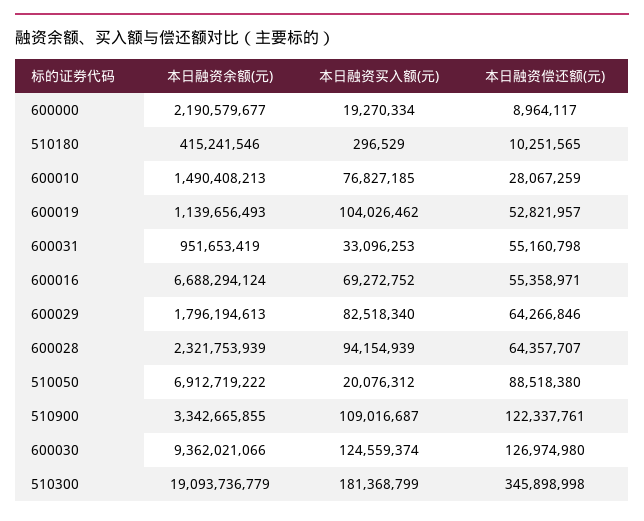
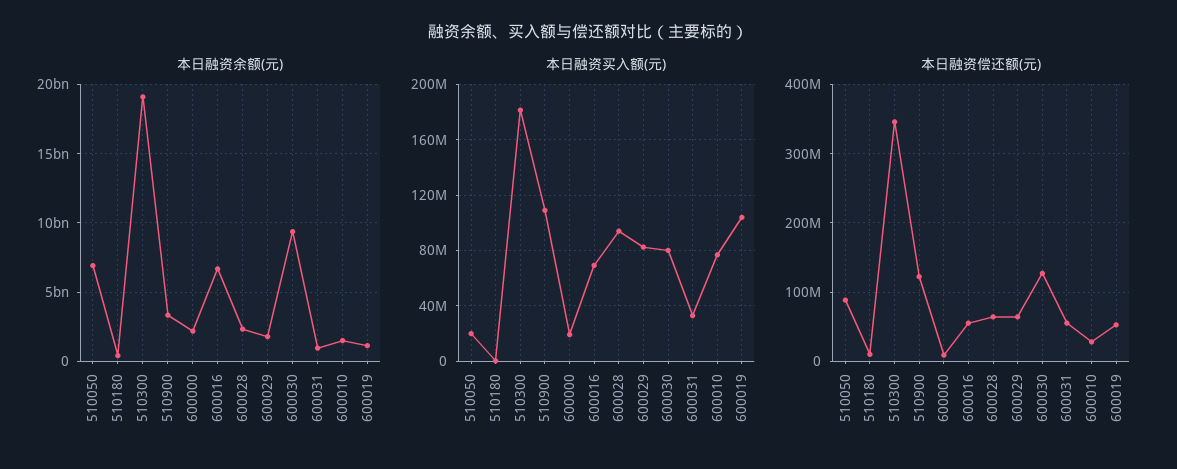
本日融资买入额(元), 600030: 124559374 -> 80000000

